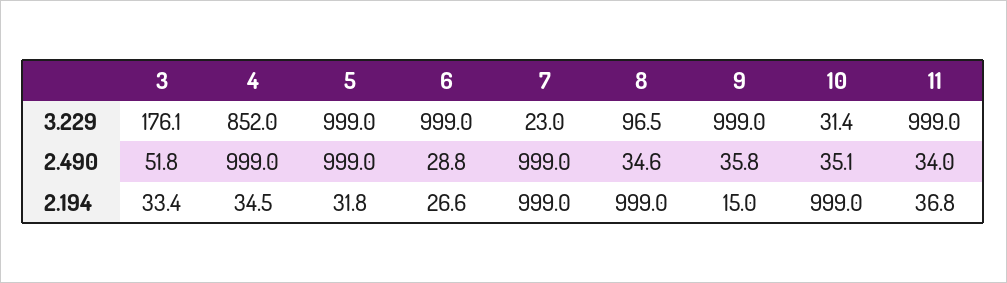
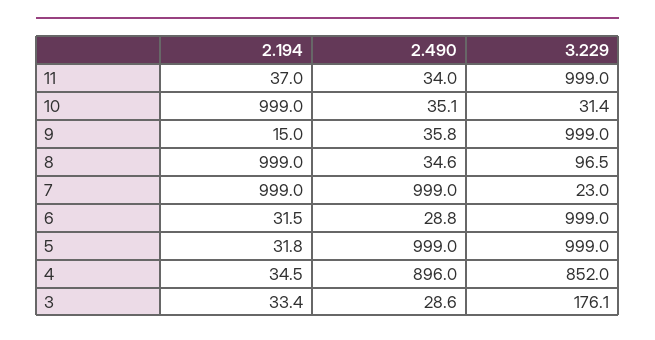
3, 2.490: 51.8 -> 28.6
4, 2.490: 999 -> 896
6, 2.194: 26.6 -> 31.5
11, 2.194: 36.8 -> 37

